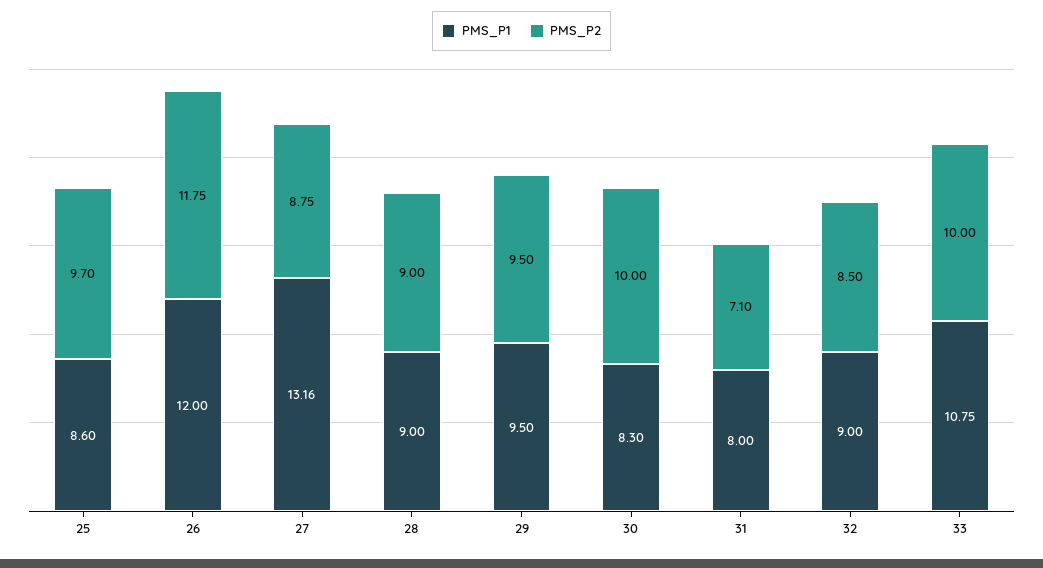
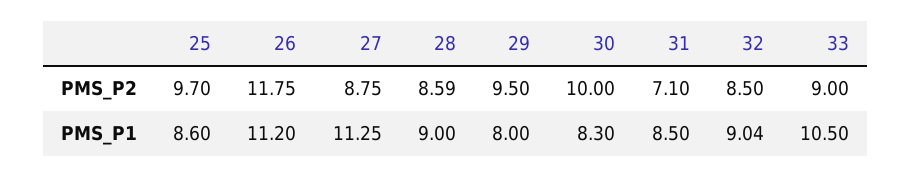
PMS_P1, 26: 12 -> 11.2
PMS_P1, 27: 13.16 -> 11.25
PMS_P2, 28: 9 -> 8.59
PMS_P1, 29: 9.5 -> 8
PMS_P1, 31: 8 -> 8.5
PMS_P1, 32: 9 -> 9.04
PMS_P1, 33: 10.75 -> 10.5
PMS_P2, 33: 10 -> 9

